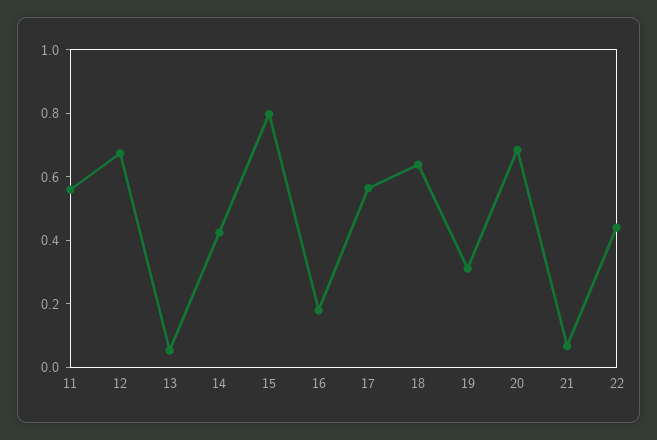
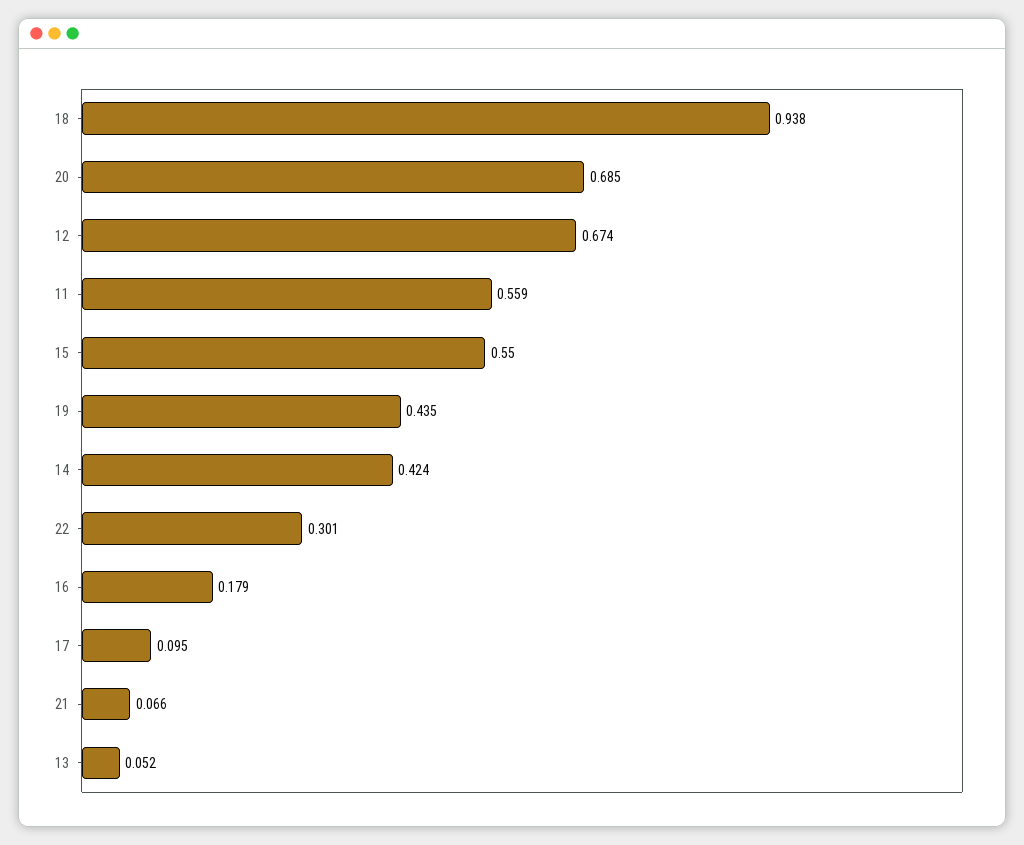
15: 0.8 -> 0.55
17: 0.55 -> 0.095
18: 0.65 -> 0.938
19: 0.3 -> 0.435
22: 0.45 -> 0.301

